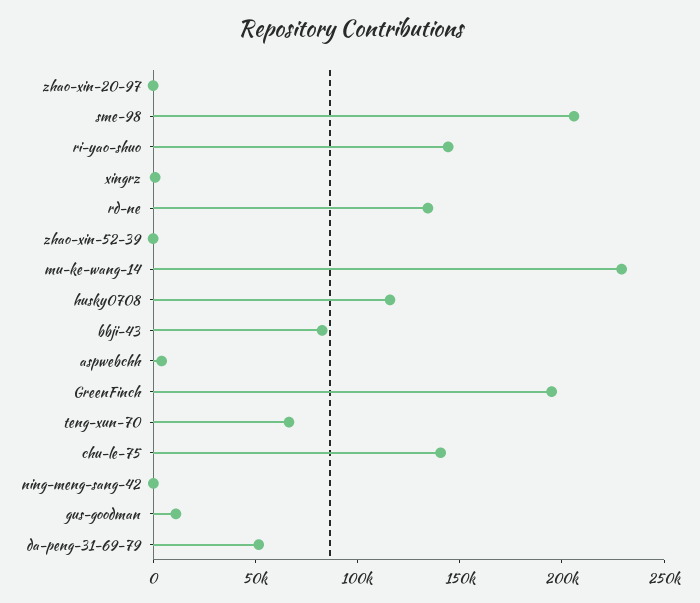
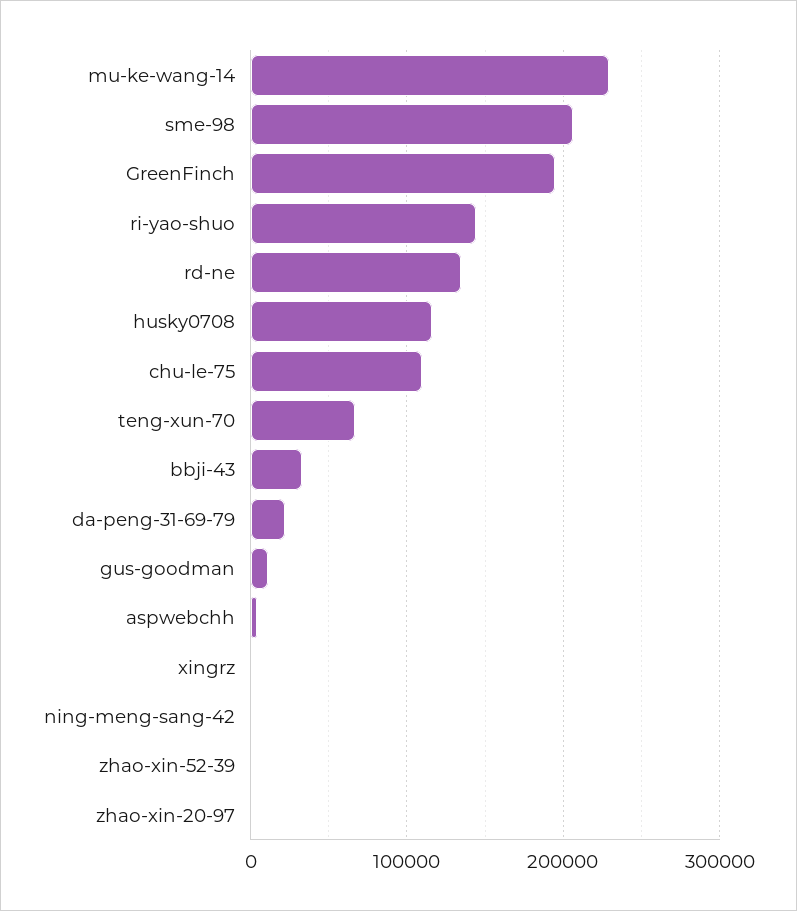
bbji-43: 80000 -> 30000
chu-le-75: 140000 -> 110000
da-peng-31-69-79: 50000 -> 20000

